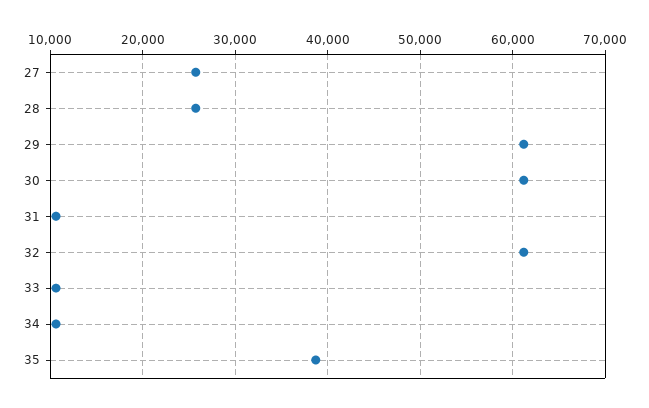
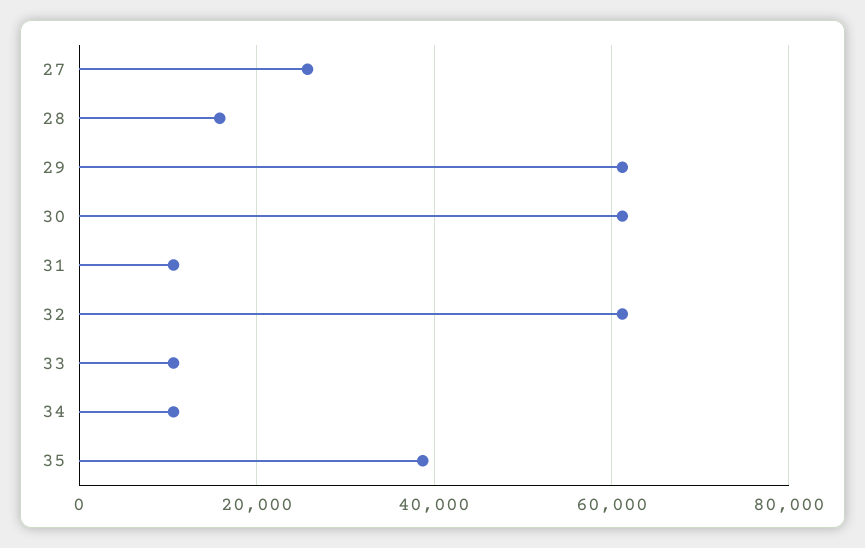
28: 26000 -> 16000

